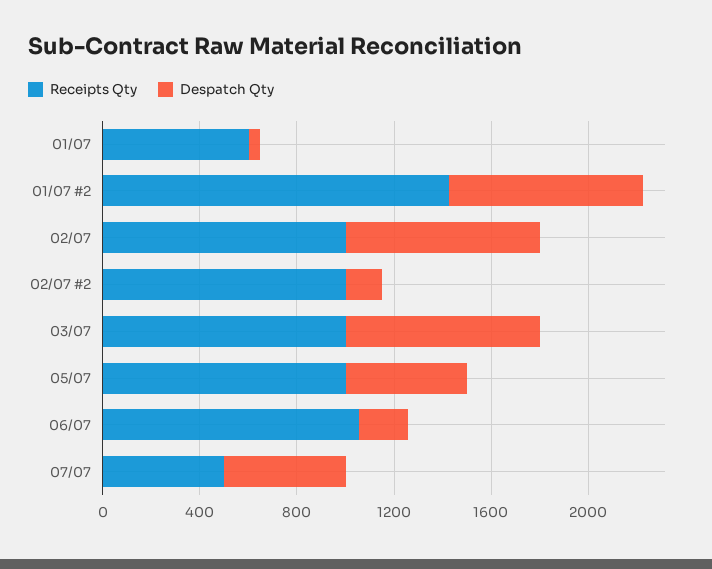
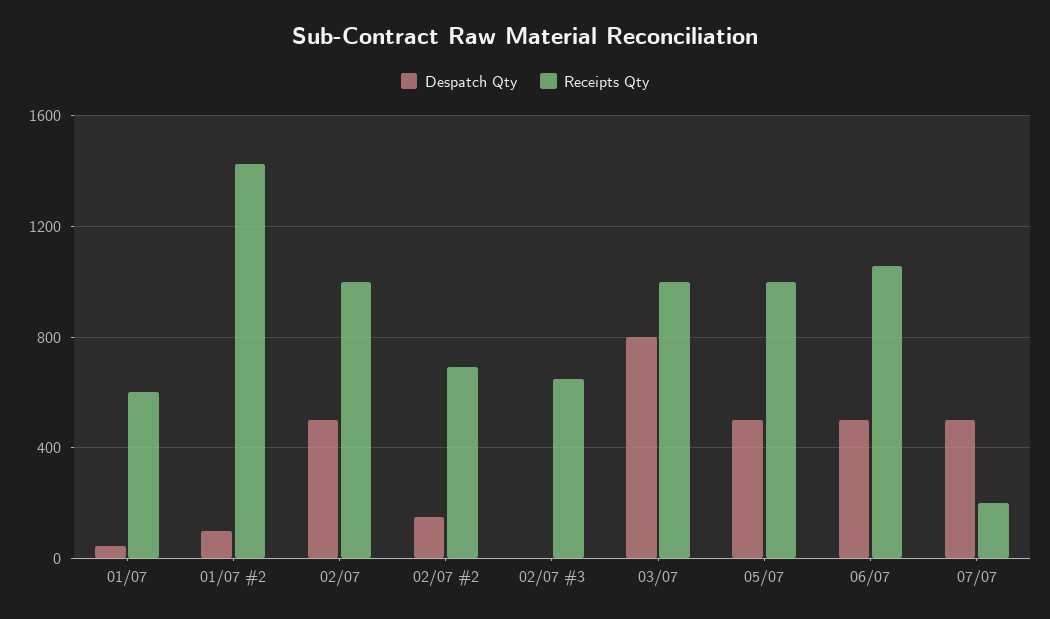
Despatch Qty, 01/07 #2: 800 -> 100
Despatch Qty, 02/07: 800 -> 500
Receipts Qty, 02/07 #2: 1000 -> 700
Despatch Qty, 06/07: 200 -> 500
Receipts Qty, 07/07: 500 -> 200
Despatch Qty, 02/07 #3: none -> 0
Receipts Qty, 02/07 #3: none -> 650

